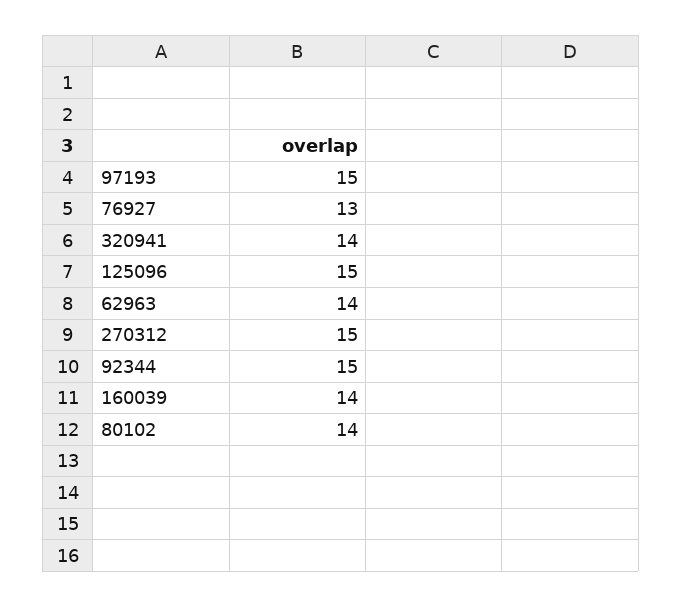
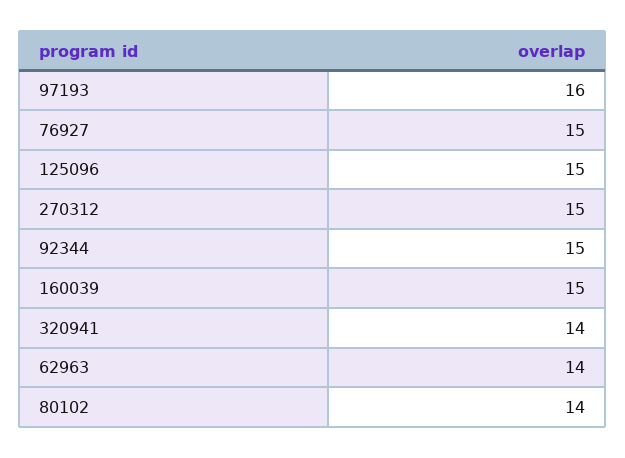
97193: 15 -> 16
76927: 13 -> 15
160039: 14 -> 15

